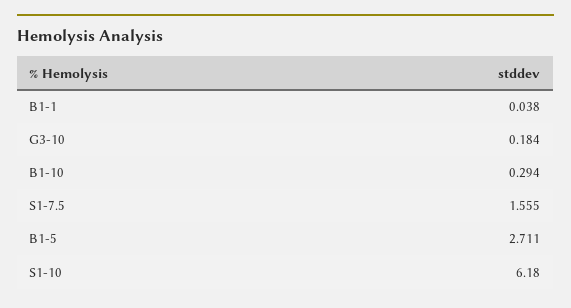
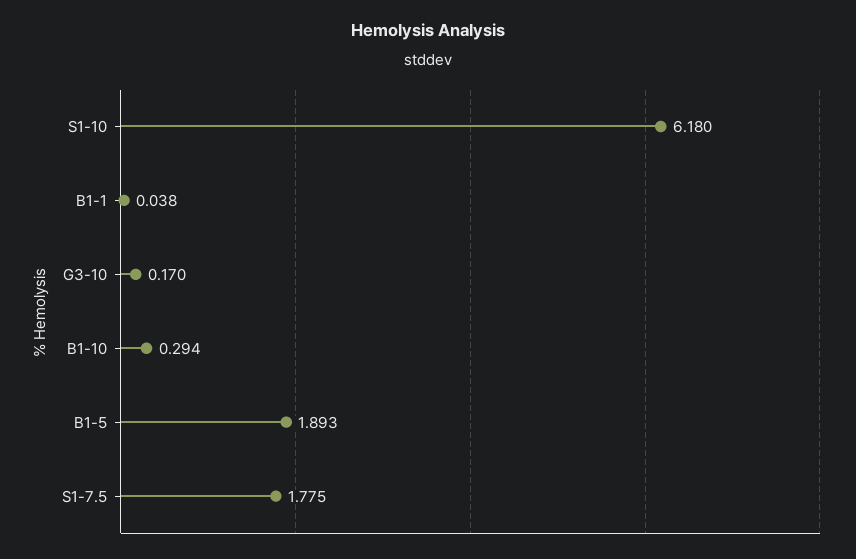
G3-10: 0.184 -> 0.17
S1-7.5: 1.555 -> 1.775
B1-5: 2.711 -> 1.893

